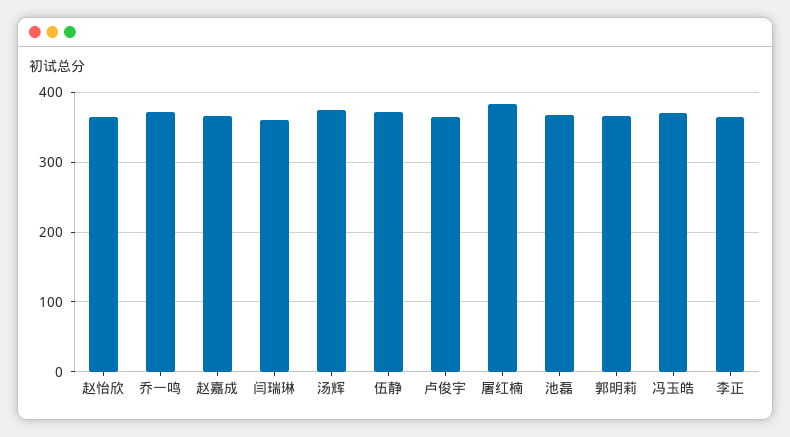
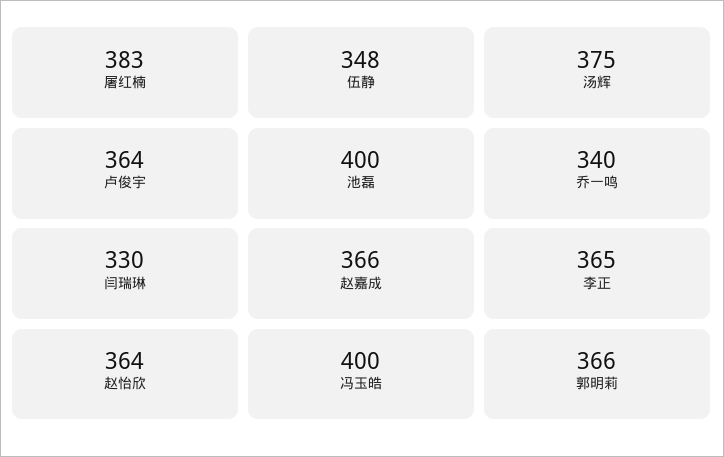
乔一鸣: 370 -> 340
闫瑞琳: 360 -> 330
伍静: 370 -> 348
池磊: 370 -> 400
冯玉皓: 370 -> 400

